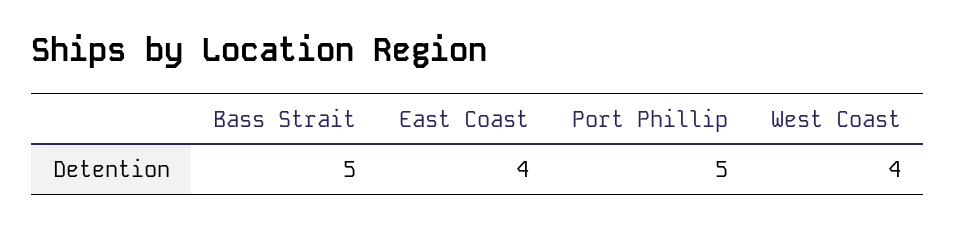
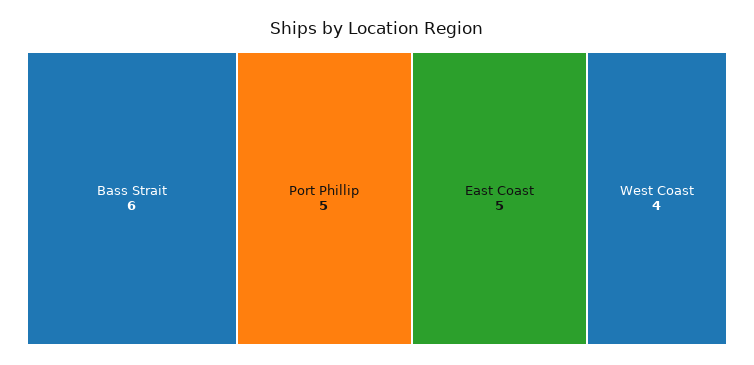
Bass Strait: 5 -> 6
East Coast: 4 -> 5

